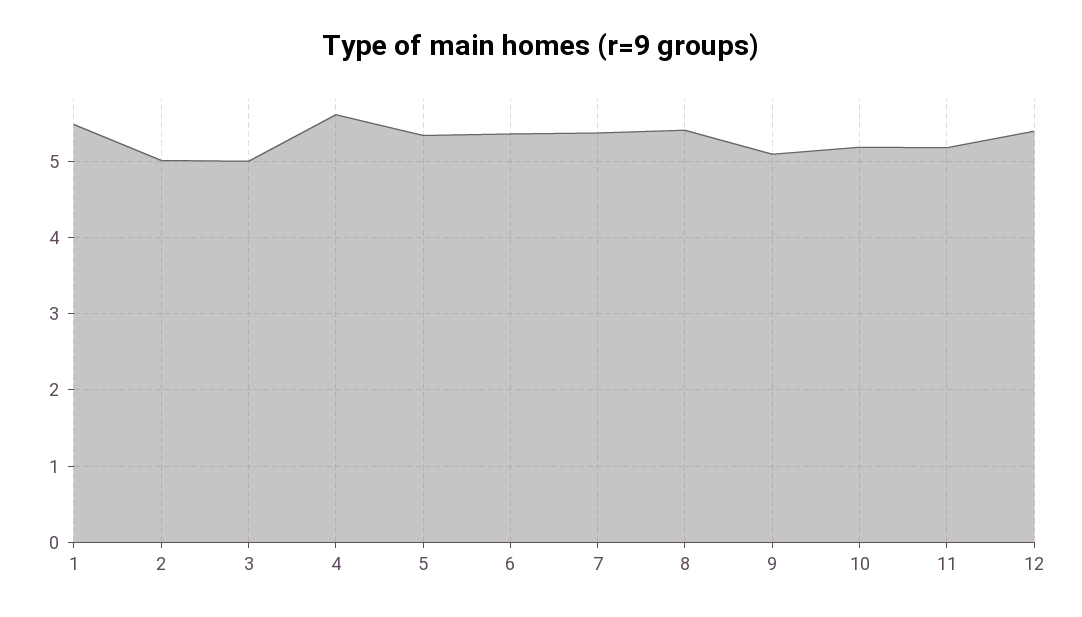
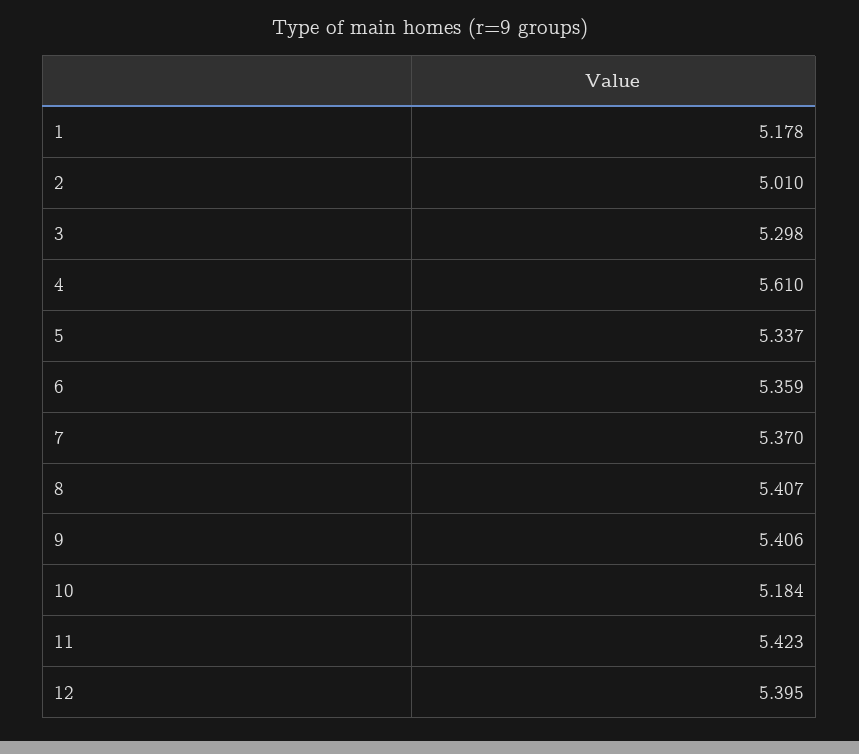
1: 5.5 -> 5.178
3: 5 -> 5.298
9: 5.1 -> 5.406
11: 5.2 -> 5.423

